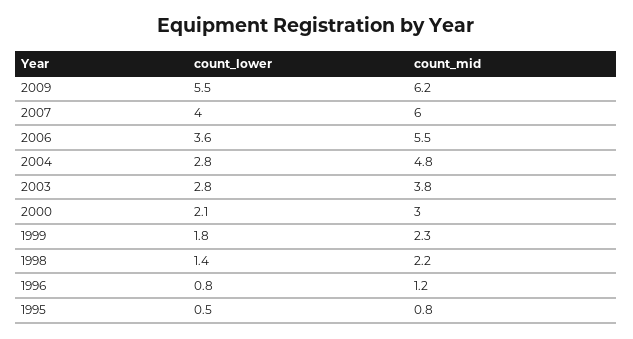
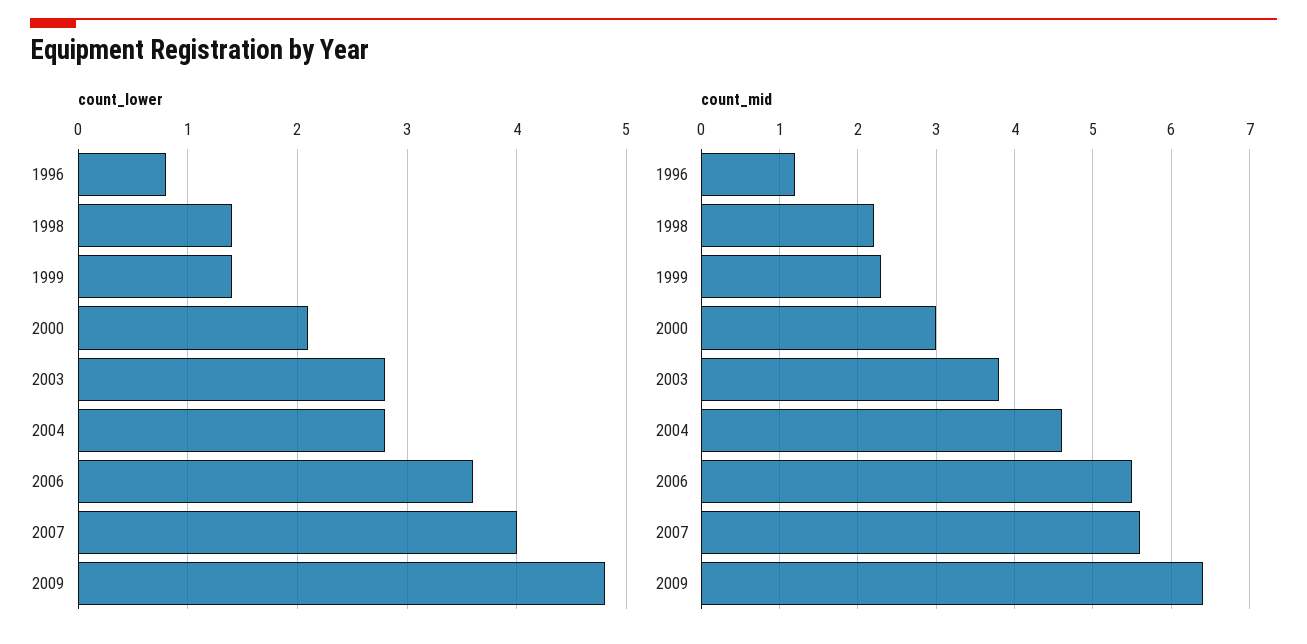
count_lower, 2009: 5.5 -> 4.8
count_mid, 2009: 6.2 -> 6.4
count_mid, 2007: 6 -> 5.6
count_mid, 2004: 4.8 -> 4.6
count_lower, 1999: 1.8 -> 1.4
count_lower, 1995: 0.5 -> none
count_mid, 1995: 0.8 -> none

